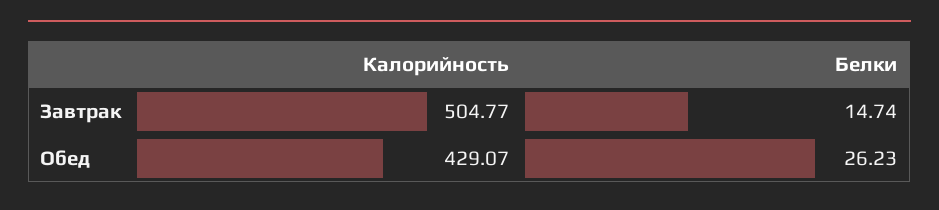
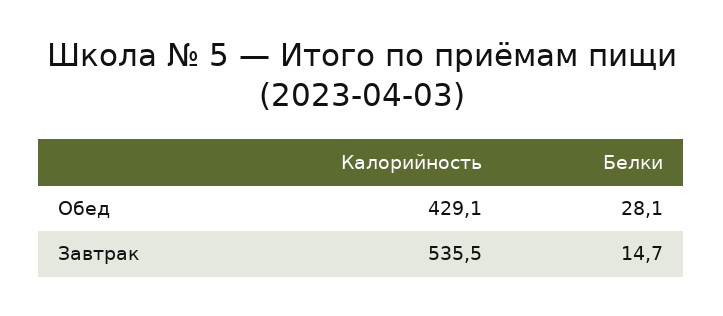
Калорийность, Завтрак: 504.77 -> 535.5
Белки, Обед: 26.23 -> 28.1

